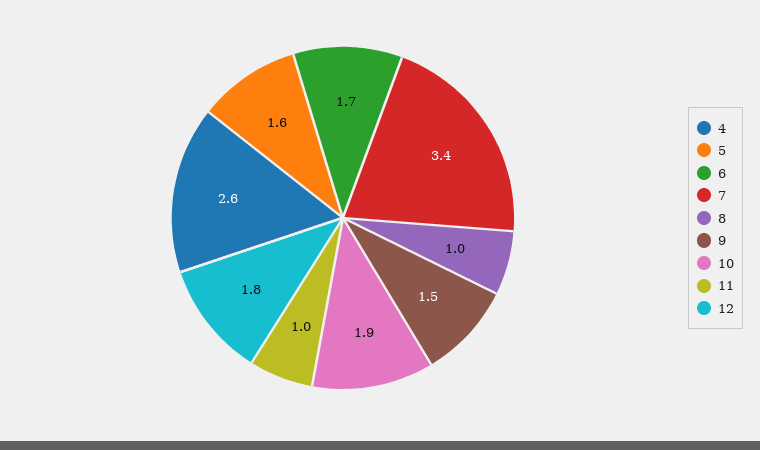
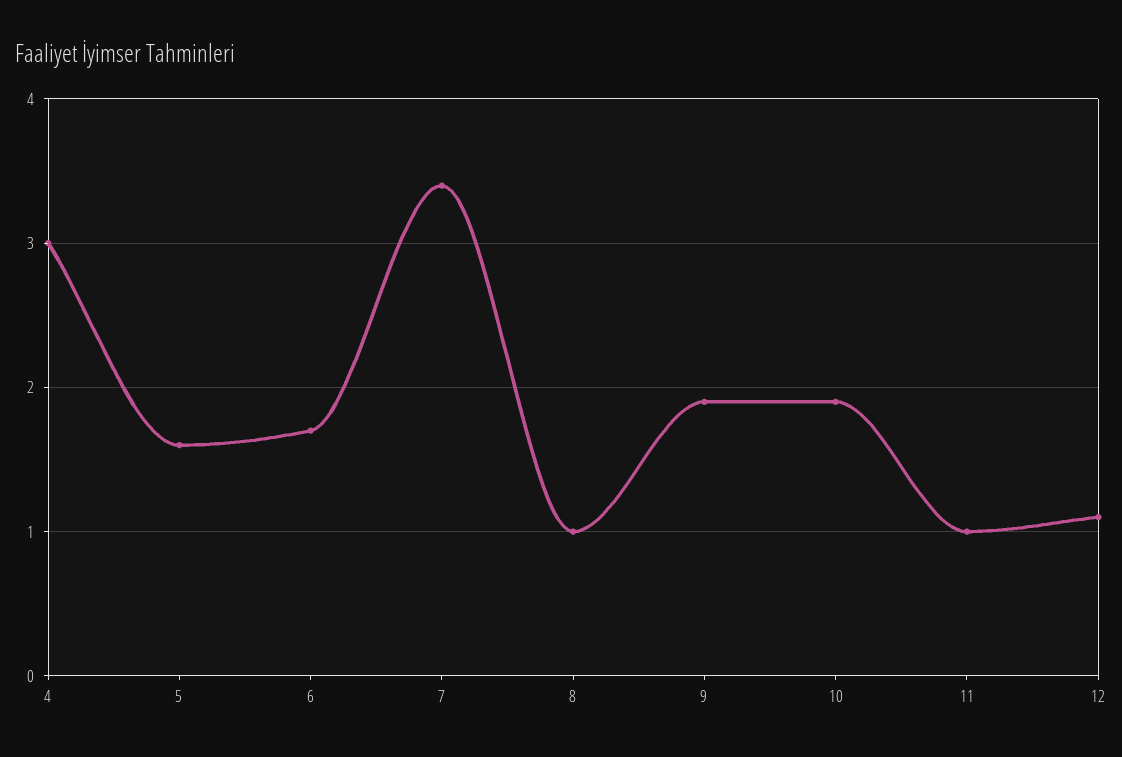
4: 2.6 -> 3
9: 1.5 -> 1.9
12: 1.8 -> 1.1

